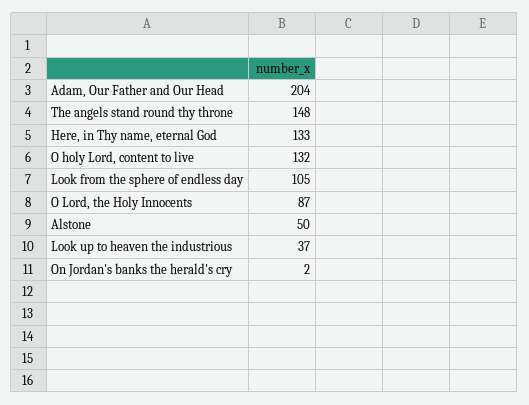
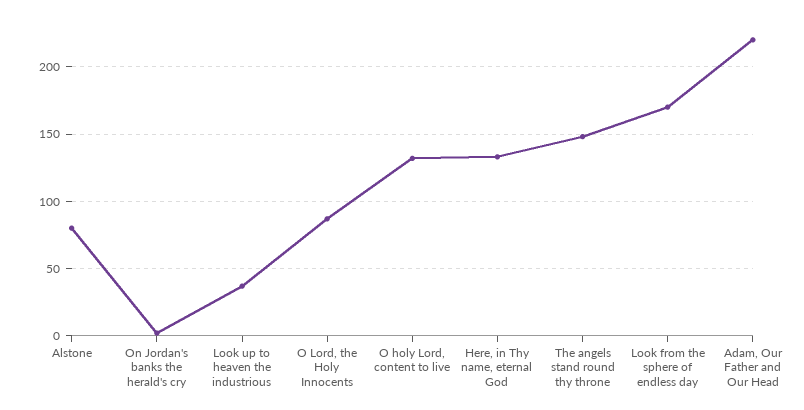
Adam, Our Father and Our Head: 204 -> 220
Look from the sphere of endless day: 105 -> 170
Alstone: 50 -> 80

